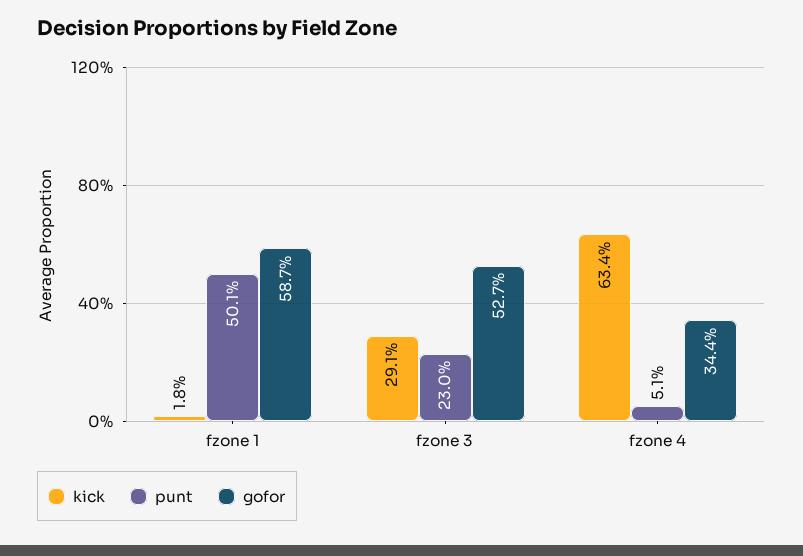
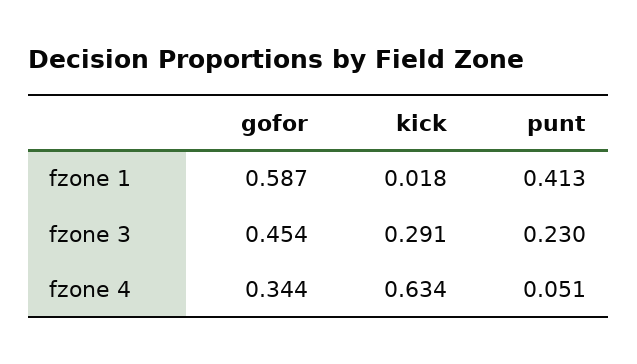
punt, fzone 1: 0.501 -> 0.413
gofor, fzone 3: 0.527 -> 0.454

